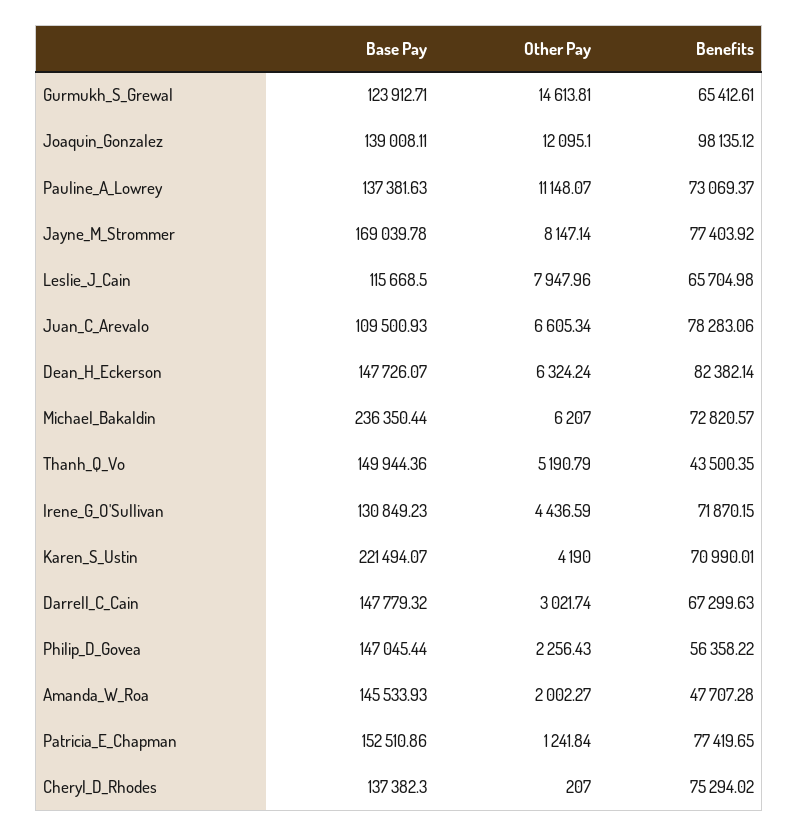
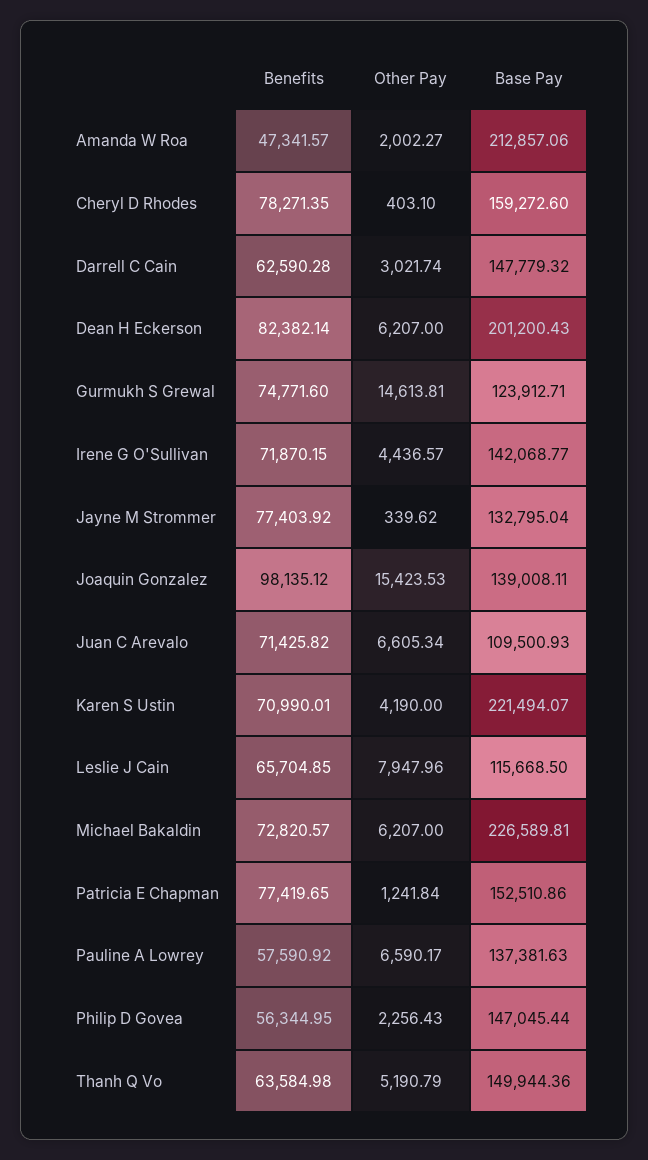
Benefits, Gurmukh_S_Grewal: 65412.61 -> 74771.6
Other Pay, Joaquin_Gonzalez: 12095.1 -> 15423.53
Other Pay, Pauline_A_Lowrey: 11148.07 -> 6590.17
Benefits, Pauline_A_Lowrey: 73069.37 -> 57590.92
Base Pay, Jayne_M_Strommer: 169039.78 -> 132795.04
Other Pay, Jayne_M_Strommer: 8147.14 -> 339.62
Benefits, Leslie_J_Cain: 65704.98 -> 65704.85
Benefits, Juan_C_Arevalo: 78283.06 -> 71425.82
Base Pay, Dean_H_Eckerson: 147726.07 -> 201200.43
Other Pay, Dean_H_Eckerson: 6324.24 -> 6207
Base Pay, Michael_Bakaldin: 236350.44 -> 226589.81
Benefits, Thanh_Q_Vo: 43500.35 -> 63584.98
Base Pay, Irene_G_O'Sullivan: 130849.23 -> 142068.77
Other Pay, Irene_G_O'Sullivan: 4436.59 -> 4436.57
Benefits, Darrell_C_Cain: 67299.63 -> 62590.28
Benefits, Philip_D_Govea: 56358.22 -> 56344.95
Base Pay, Amanda_W_Roa: 145533.93 -> 212857.06
Benefits, Amanda_W_Roa: 47707.28 -> 47341.57
Base Pay, Cheryl_D_Rhodes: 137382.3 -> 159272.6
Other Pay, Cheryl_D_Rhodes: 207 -> 403.1
Benefits, Cheryl_D_Rhodes: 75294.02 -> 78271.35

